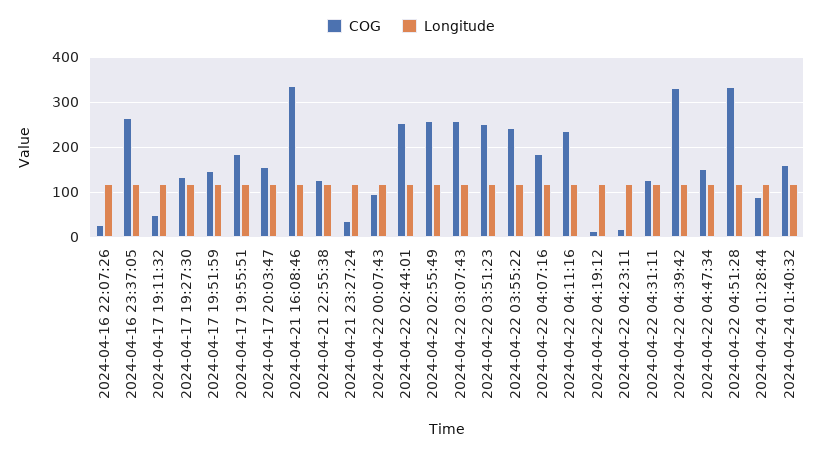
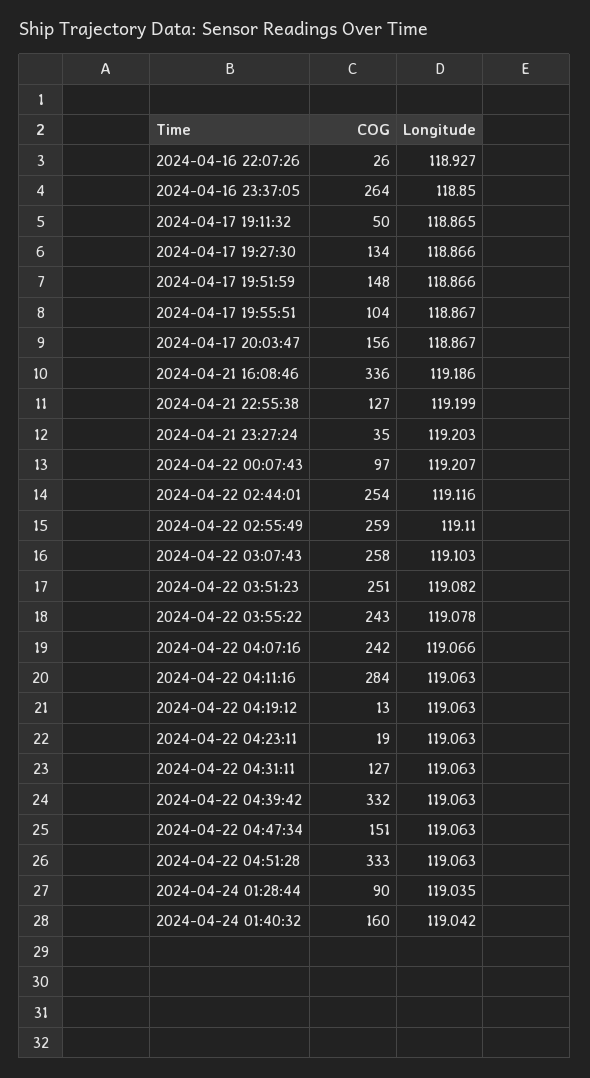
COG, 2024-04-17 19:55:51: 180 -> 104
COG, 2024-04-22 04:07:16: 180 -> 242
COG, 2024-04-22 04:11:16: 240 -> 284

